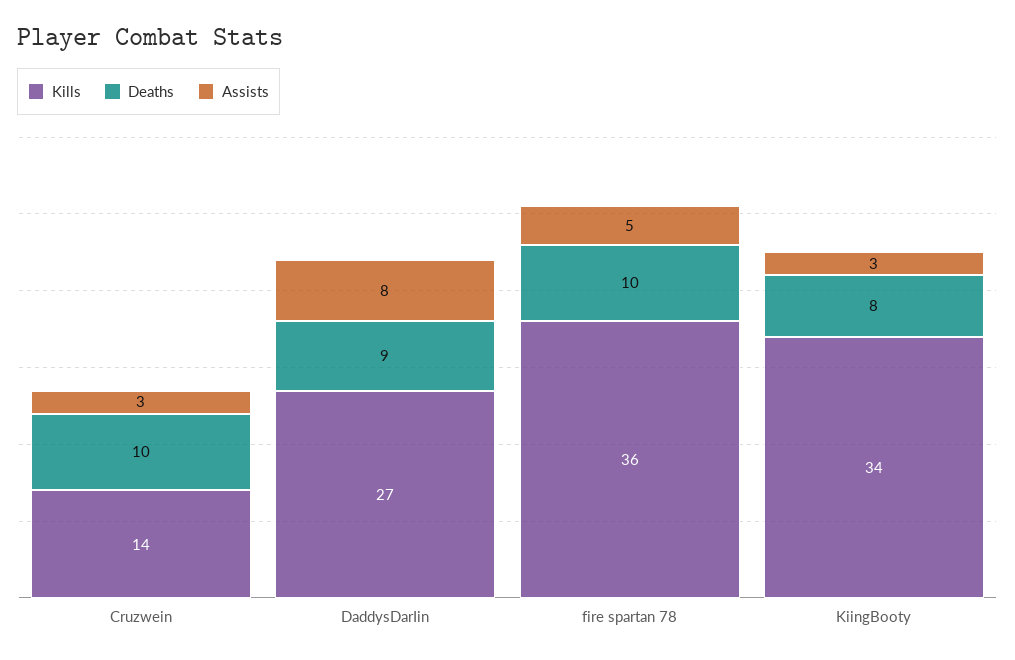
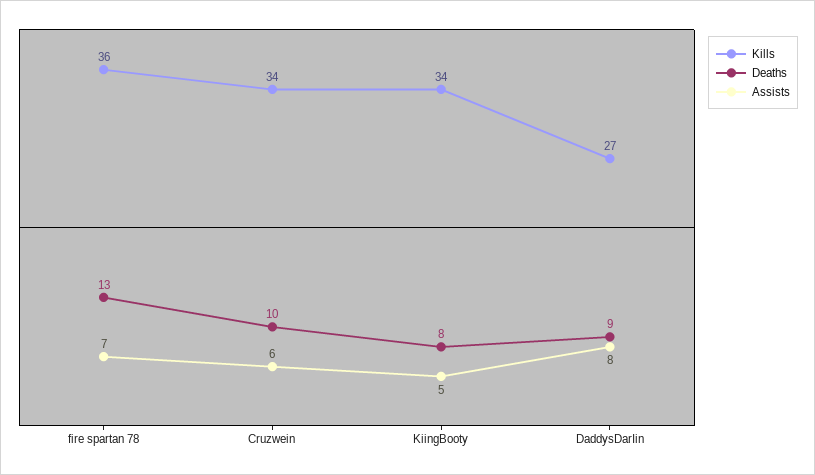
Kills, Cruzwein: 14 -> 34
Assists, Cruzwein: 3 -> 6
Deaths, fire spartan 78: 10 -> 13
Assists, fire spartan 78: 5 -> 7
Assists, KiingBooty: 3 -> 5

